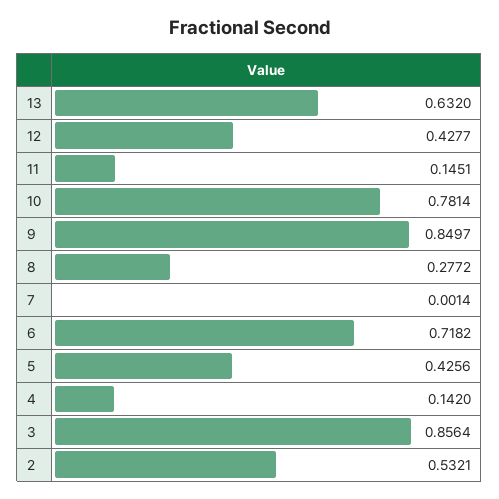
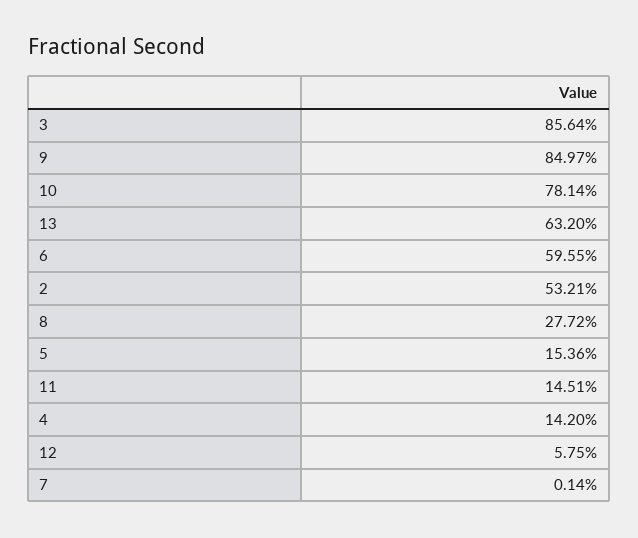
12: 0.4277 -> 0.0575
6: 0.7182 -> 0.5955
5: 0.4256 -> 0.1536

